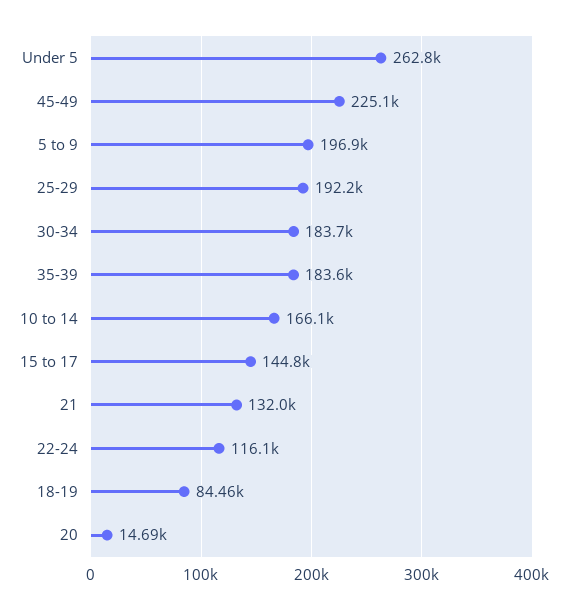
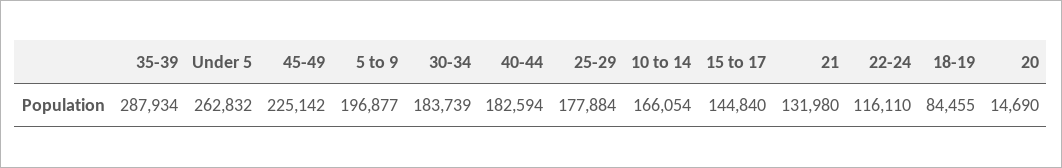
25-29: 192200 -> 177884
35-39: 183600 -> 287934
40-44: none -> 182594

